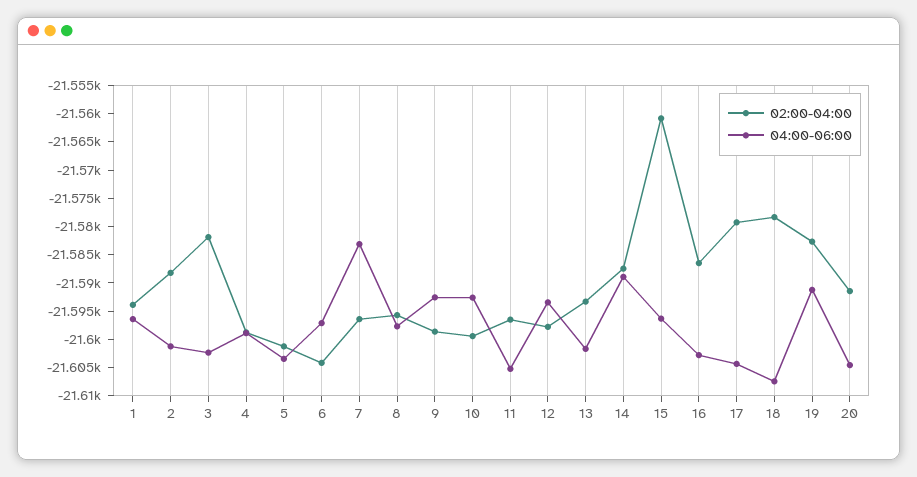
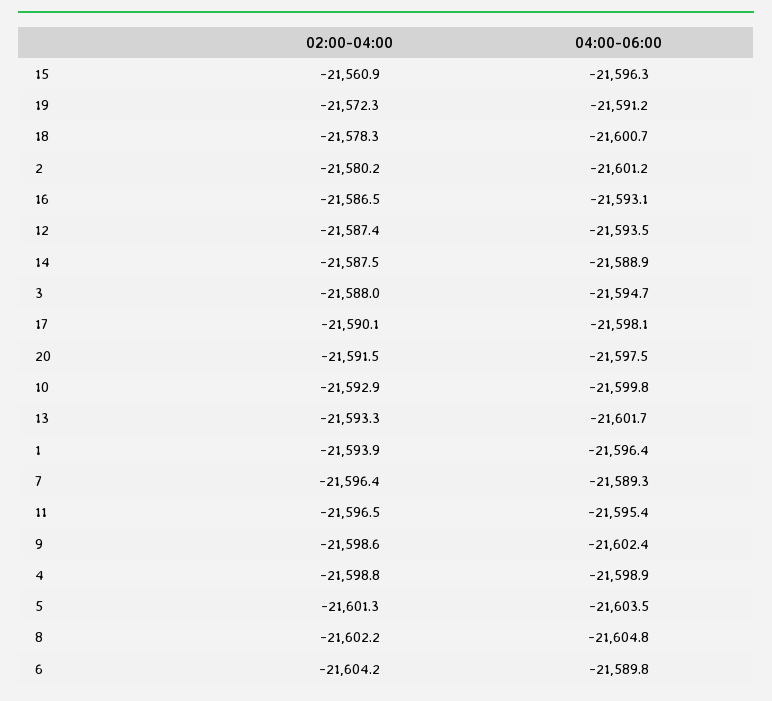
02:00-04:00, 2: -21587.5 -> -21580.2
02:00-04:00, 3: -21582.5 -> -21588
04:00-06:00, 3: -21602.5 -> -21594.7
04:00-06:00, 6: -21597.5 -> -21589.8
04:00-06:00, 7: -21582.5 -> -21589.3
02:00-04:00, 8: -21595 -> -21602.2
04:00-06:00, 8: -21597.5 -> -21604.8
04:00-06:00, 9: -21592.5 -> -21602.4
02:00-04:00, 10: -21600 -> -21592.9
04:00-06:00, 10: -21592.5 -> -21599.8
04:00-06:00, 11: -21605 -> -21595.4
02:00-04:00, 12: -21597.5 -> -21587.4
04:00-06:00, 16: -21602.5 -> -21593.1
02:00-04:00, 17: -21580 -> -21590.1
04:00-06:00, 17: -21605 -> -21598.1
04:00-06:00, 18: -21607.5 -> -21600.7
02:00-04:00, 19: -21582.5 -> -21572.3
04:00-06:00, 20: -21605 -> -21597.5

